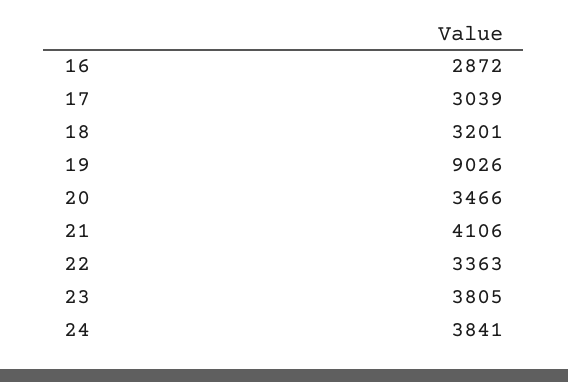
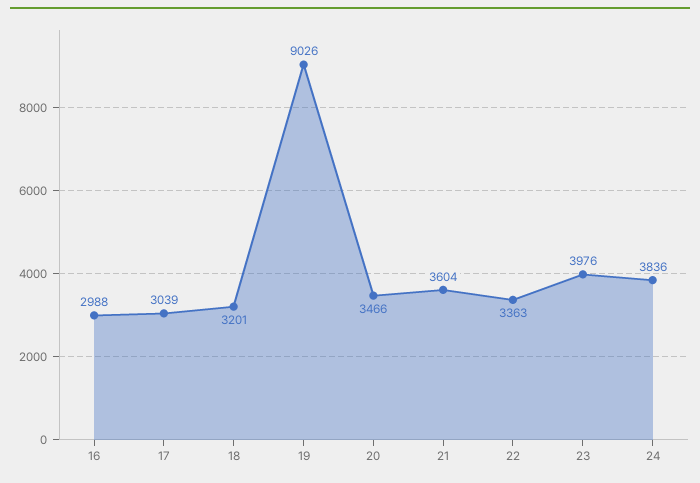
16: 2872 -> 2988
21: 4106 -> 3604
23: 3805 -> 3976
24: 3841 -> 3836

